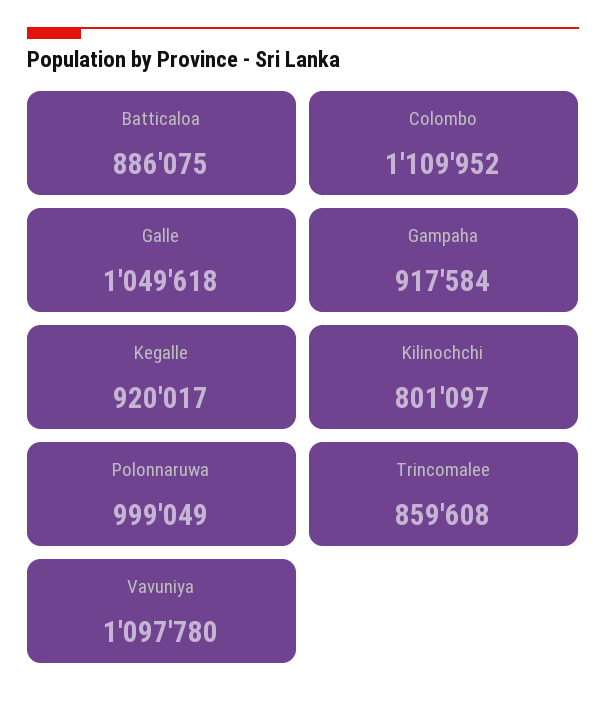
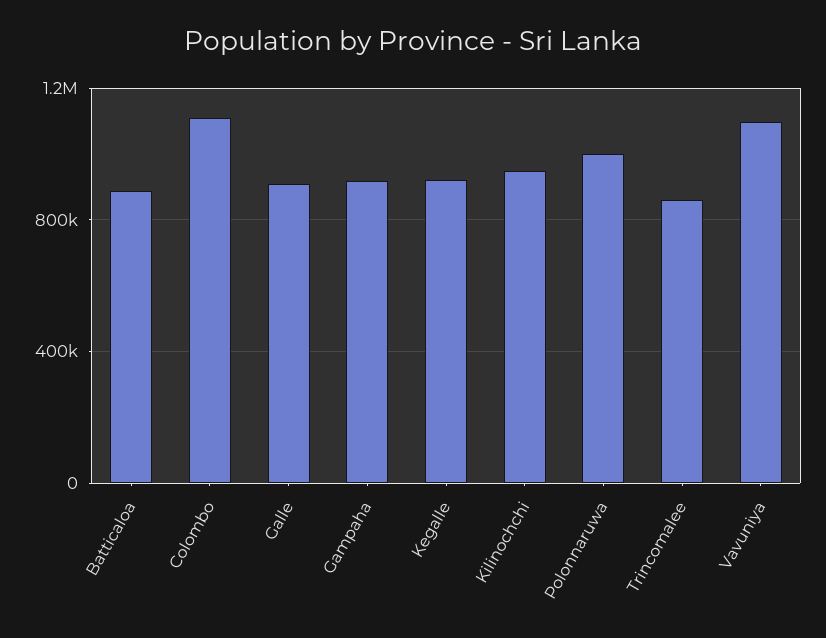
Galle: 1049618 -> 900000
Kilinochchi: 801097 -> 950000

